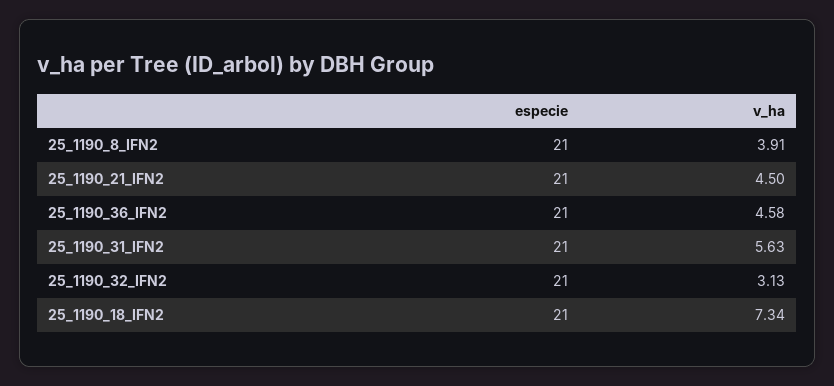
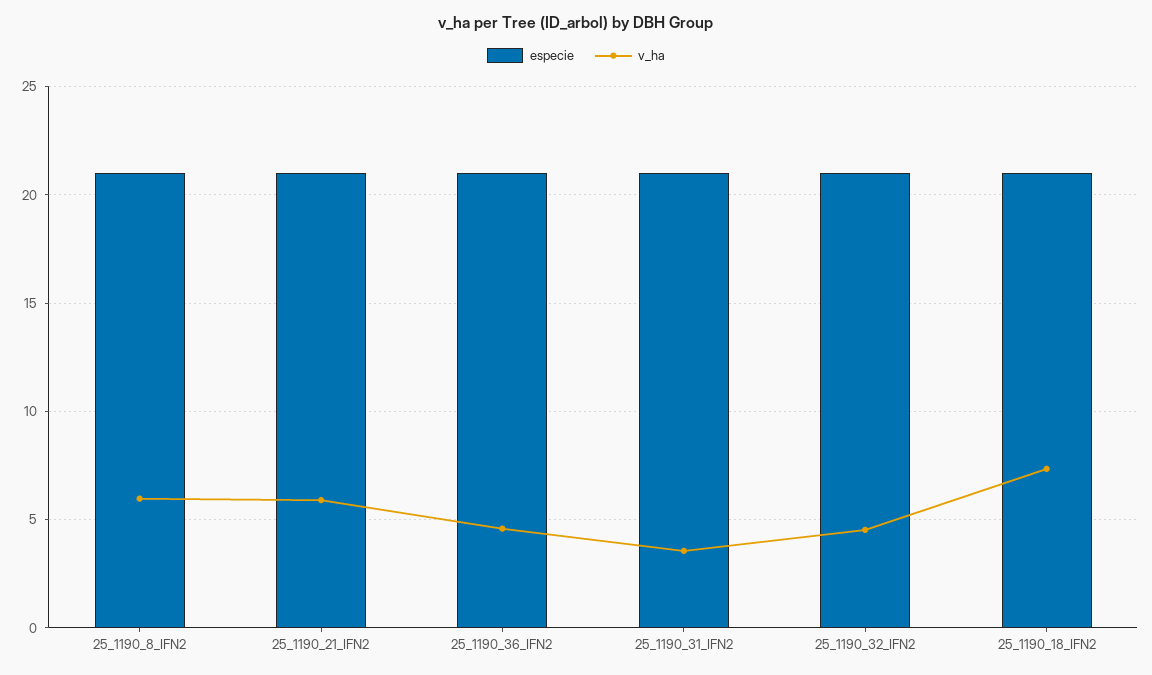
v_ha, 25_1190_8_IFN2: 3.91 -> 6
v_ha, 25_1190_21_IFN2: 4.5 -> 6
v_ha, 25_1190_31_IFN2: 5.63 -> 3.5
v_ha, 25_1190_32_IFN2: 3.13 -> 4.5

